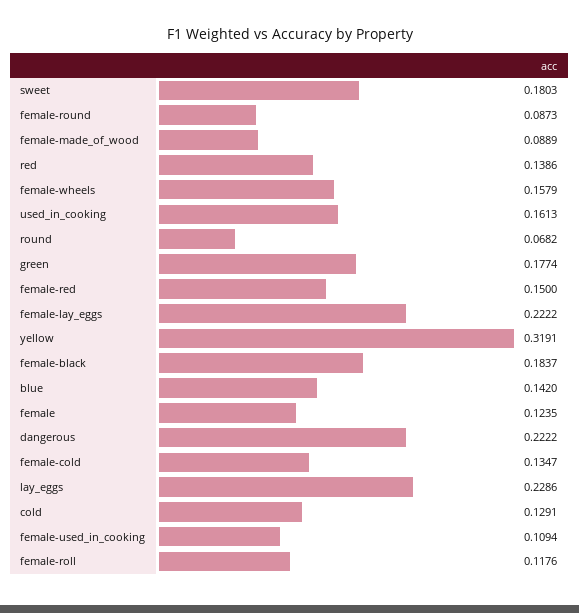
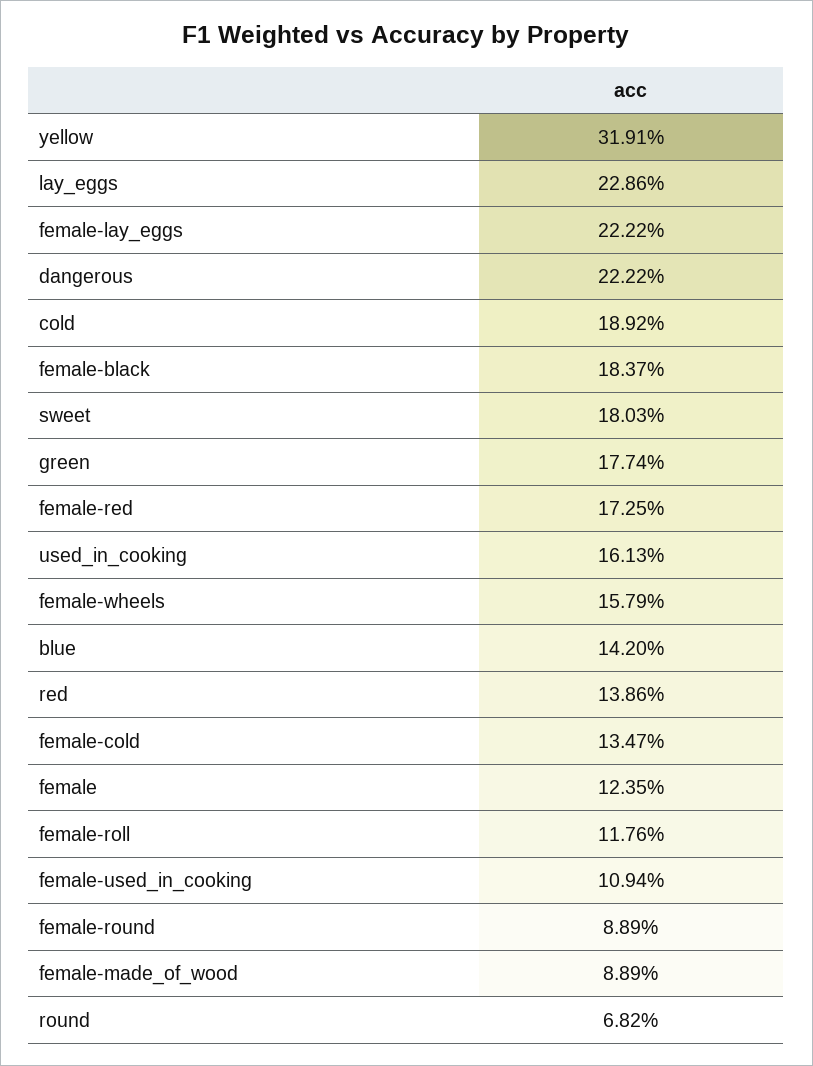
female-round: 0.0873 -> 0.0889
female-red: 0.15 -> 0.1725
cold: 0.1291 -> 0.1892

